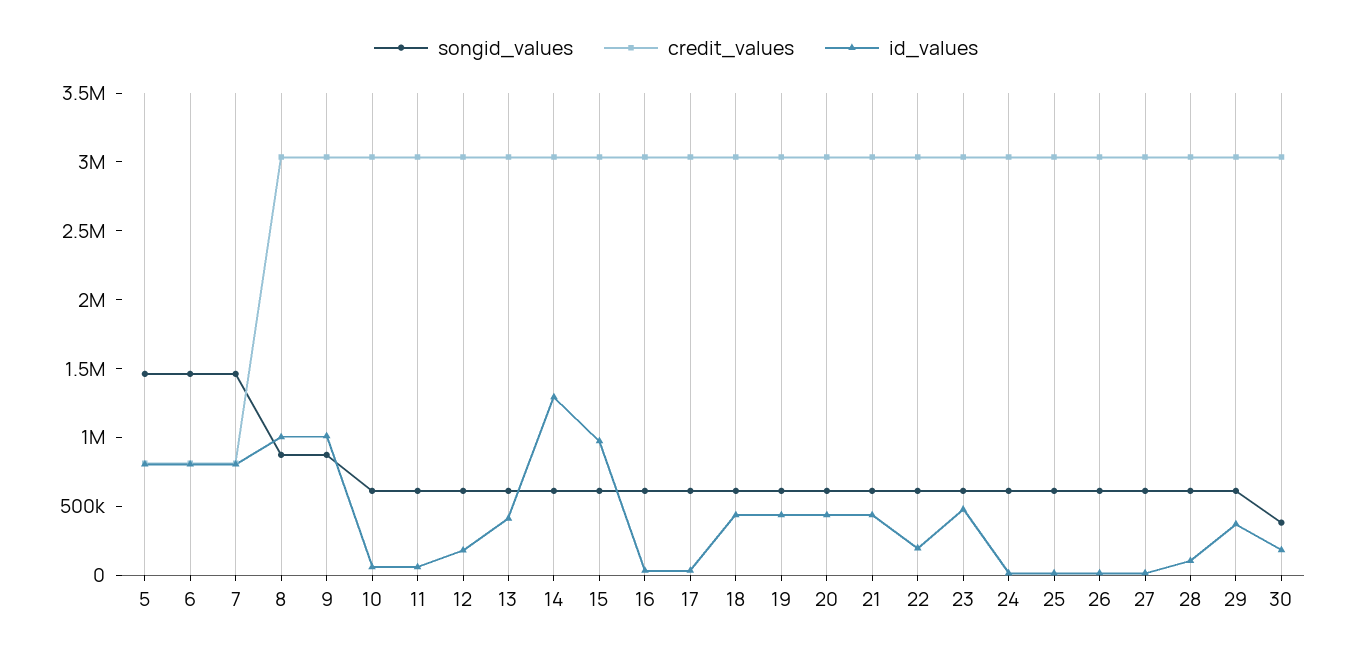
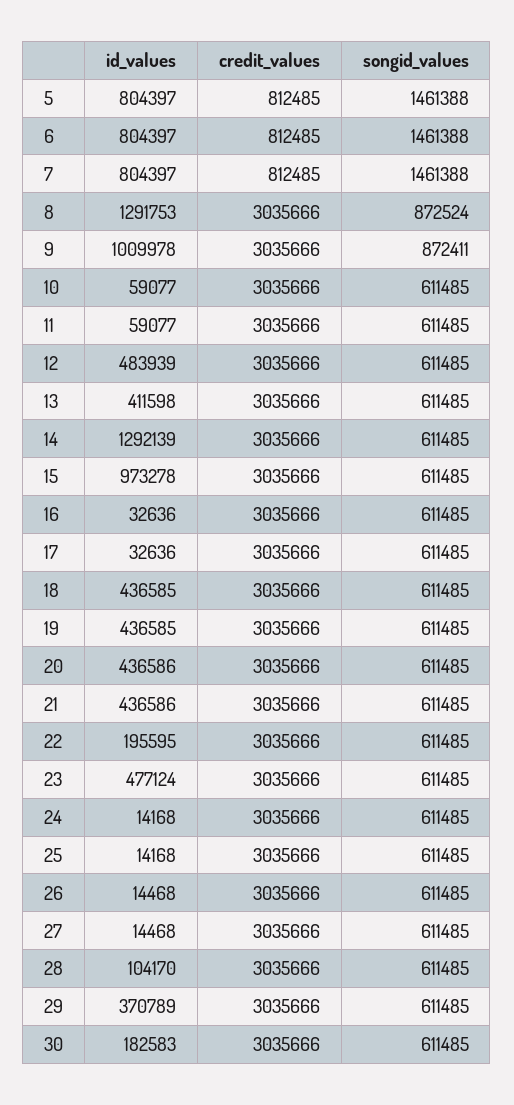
id_values, 8: 1000000 -> 1291753
id_values, 12: 200000 -> 483939
songid_values, 30: 400000 -> 611485

